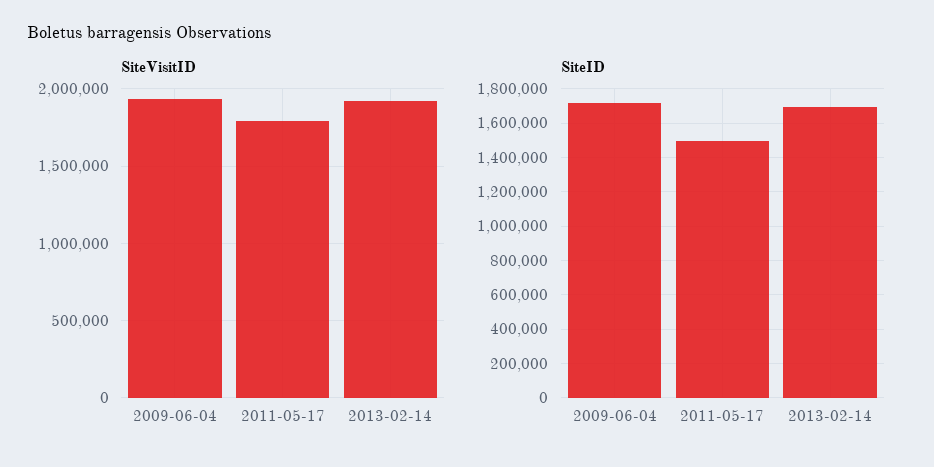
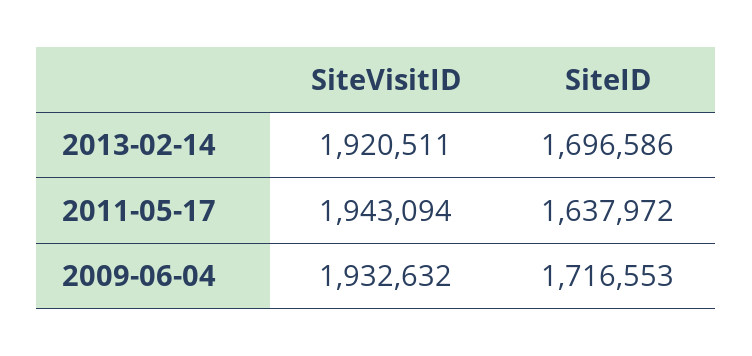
SiteVisitID, 2011-05-17: 1800000 -> 1943094
SiteID, 2011-05-17: 1500000 -> 1637972

